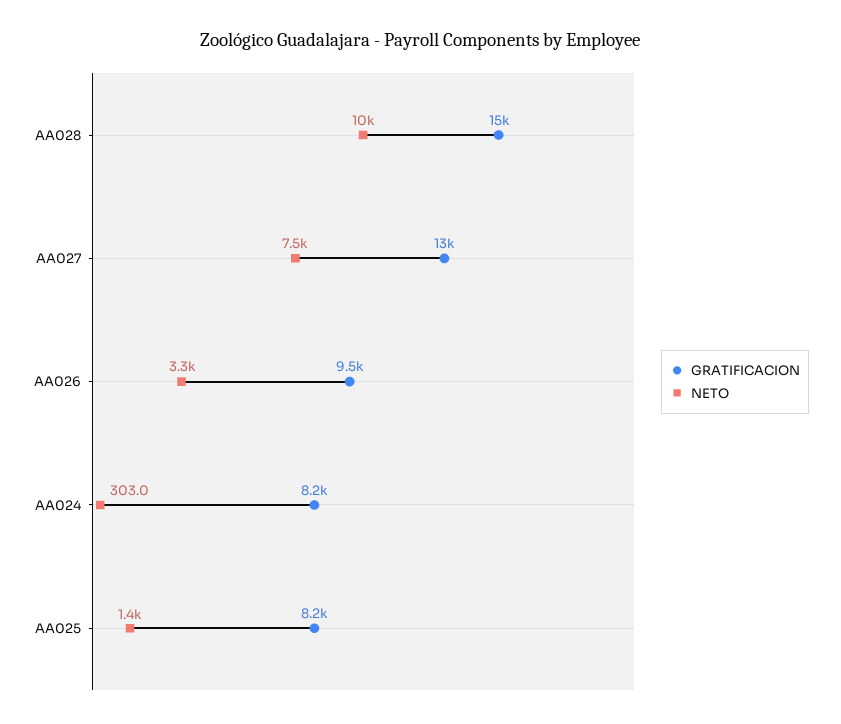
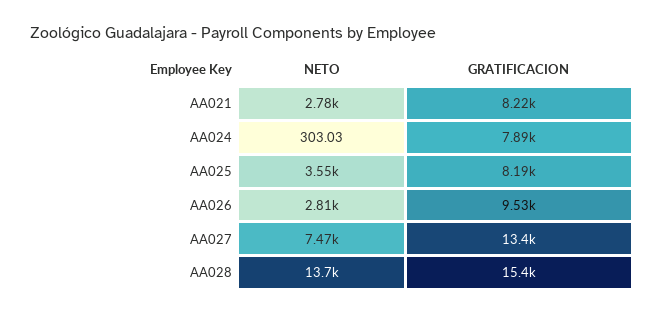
NETO, AA028: 10000 -> 13700
NETO, AA026: 3300 -> 2810
GRATIFICACION, AA024: 8200 -> 7890
NETO, AA025: 1400 -> 3550
NETO, AA021: none -> 2780
GRATIFICACION, AA021: none -> 8220

